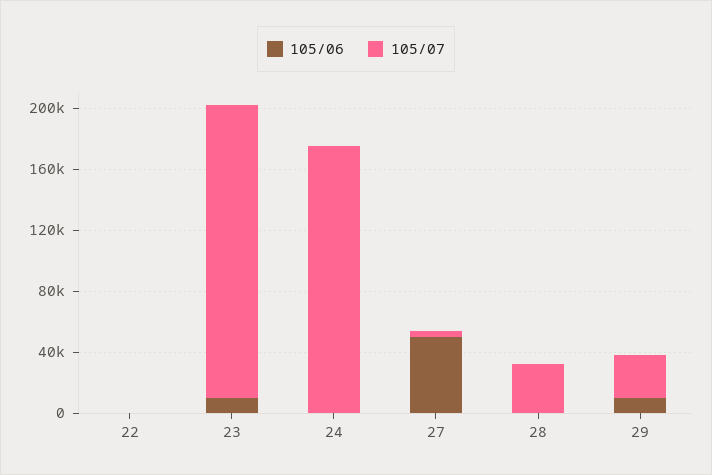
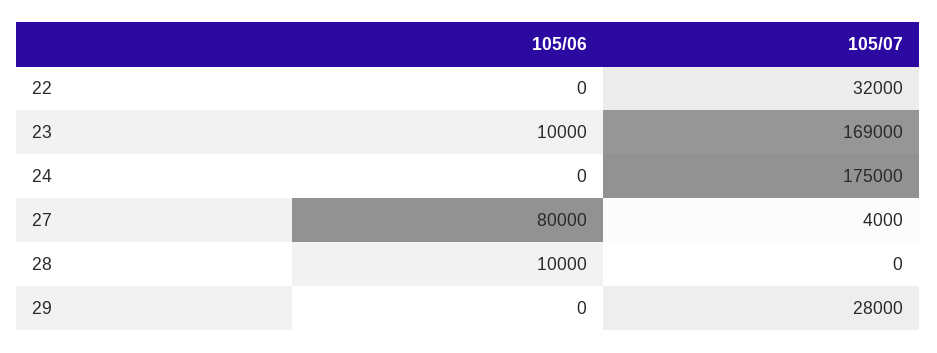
105/07, 22: 0 -> 32000
105/07, 23: 190000 -> 169000
105/06, 27: 50000 -> 80000
105/06, 28: 0 -> 10000
105/07, 28: 30000 -> 0
105/06, 29: 10000 -> 0

